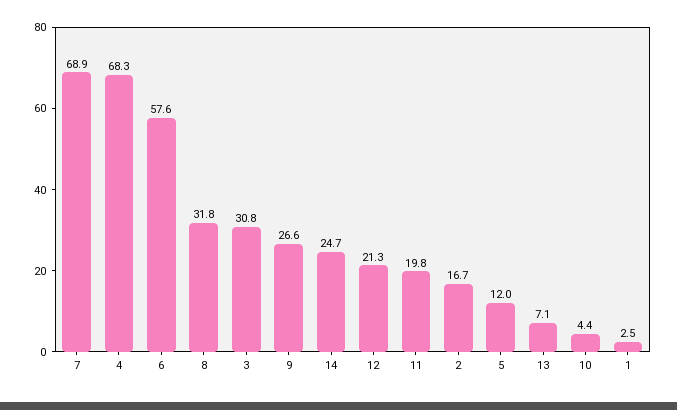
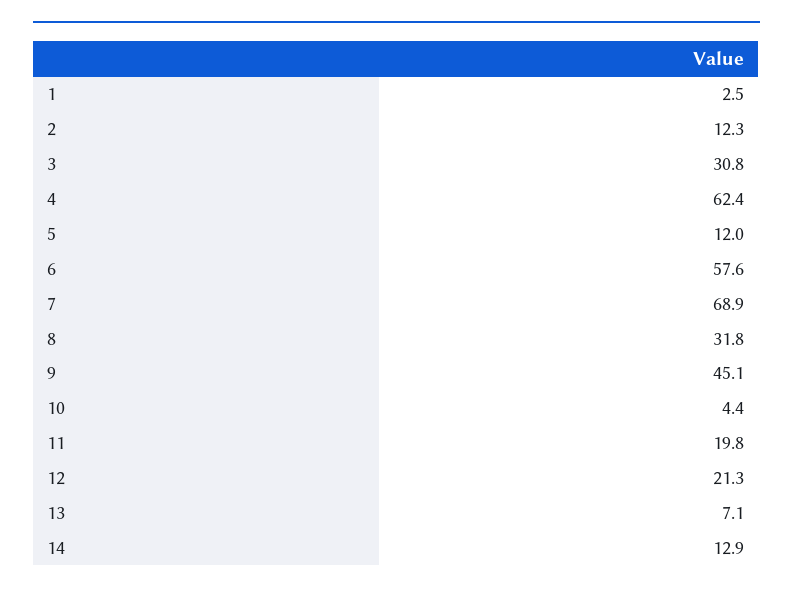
4: 68.3 -> 62.4
9: 26.6 -> 45.1
14: 24.7 -> 12.9
2: 16.7 -> 12.3

